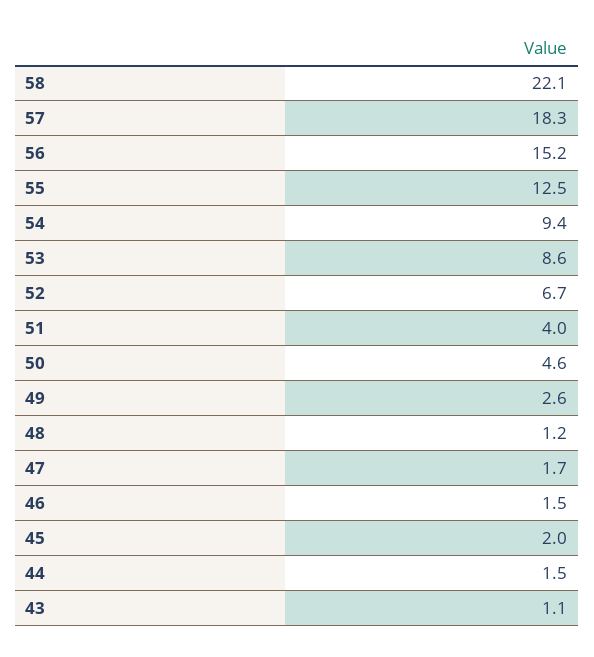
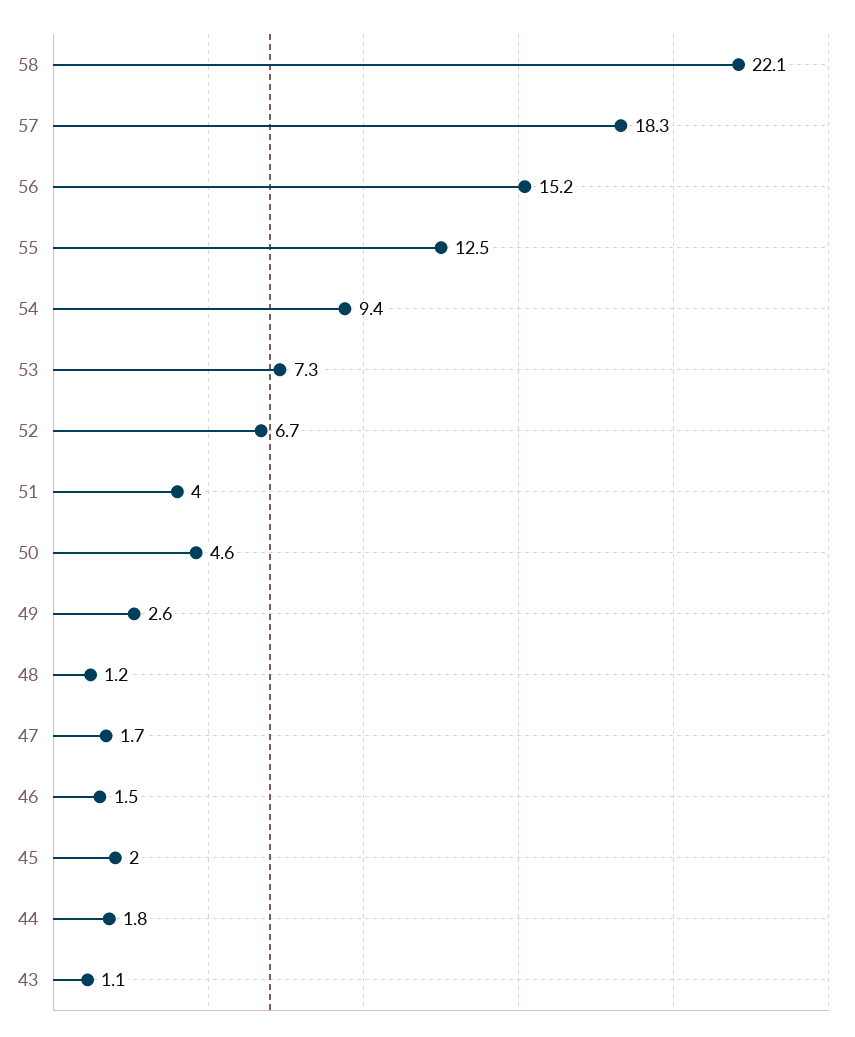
53: 8.6 -> 7.3
44: 1.5 -> 1.8

